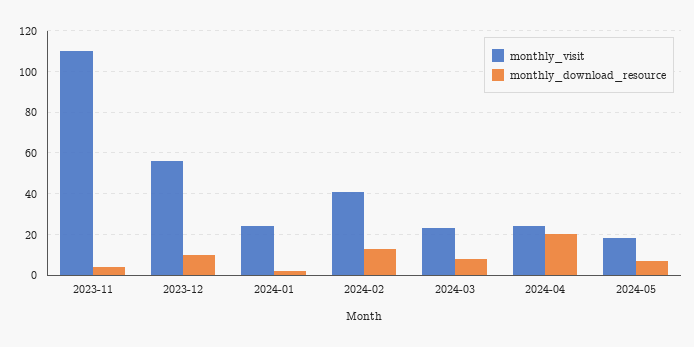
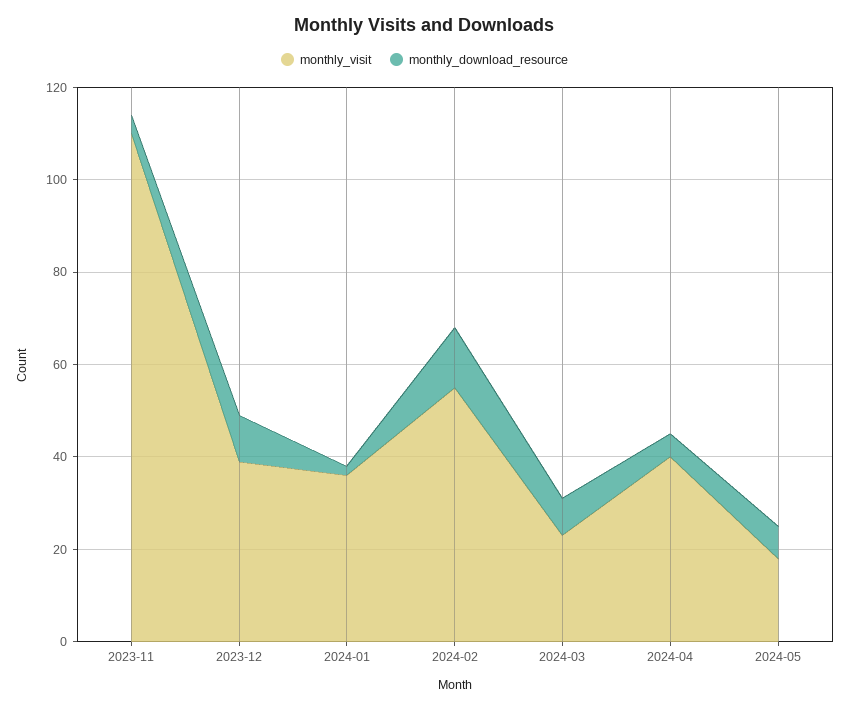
monthly_visit, 2023-12: 55 -> 40
monthly_visit, 2024-01: 25 -> 35
monthly_visit, 2024-02: 40 -> 55
monthly_visit, 2024-04: 25 -> 40
monthly_download_resource, 2024-04: 20 -> 5

